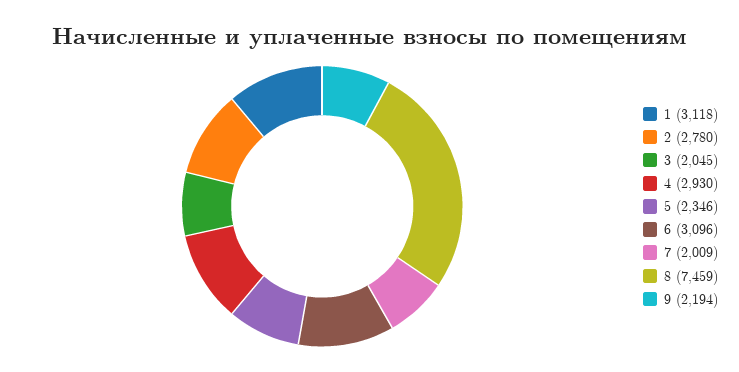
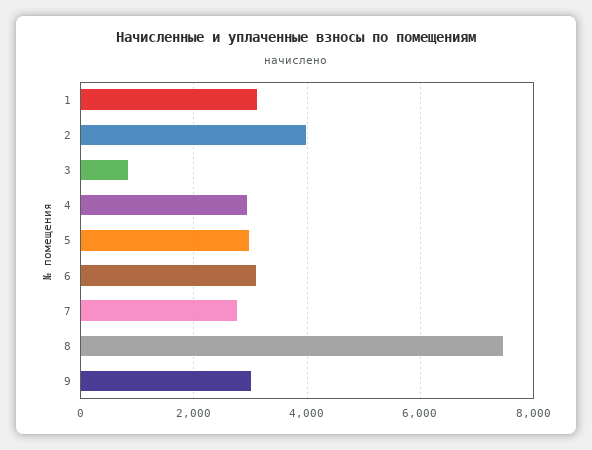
2: 2780 -> 4000
3: 2045 -> 800
5: 2346 -> 3000
7: 2009 -> 2800
9: 2194 -> 3000

